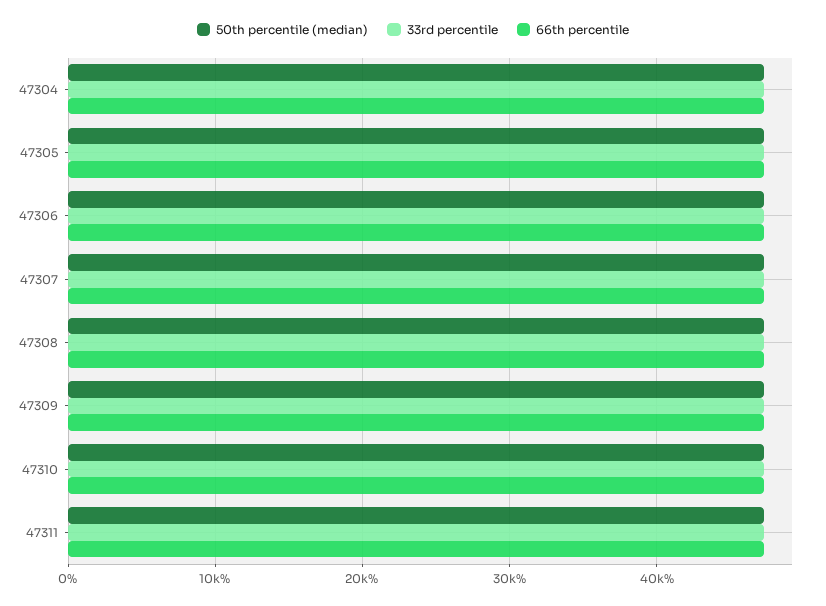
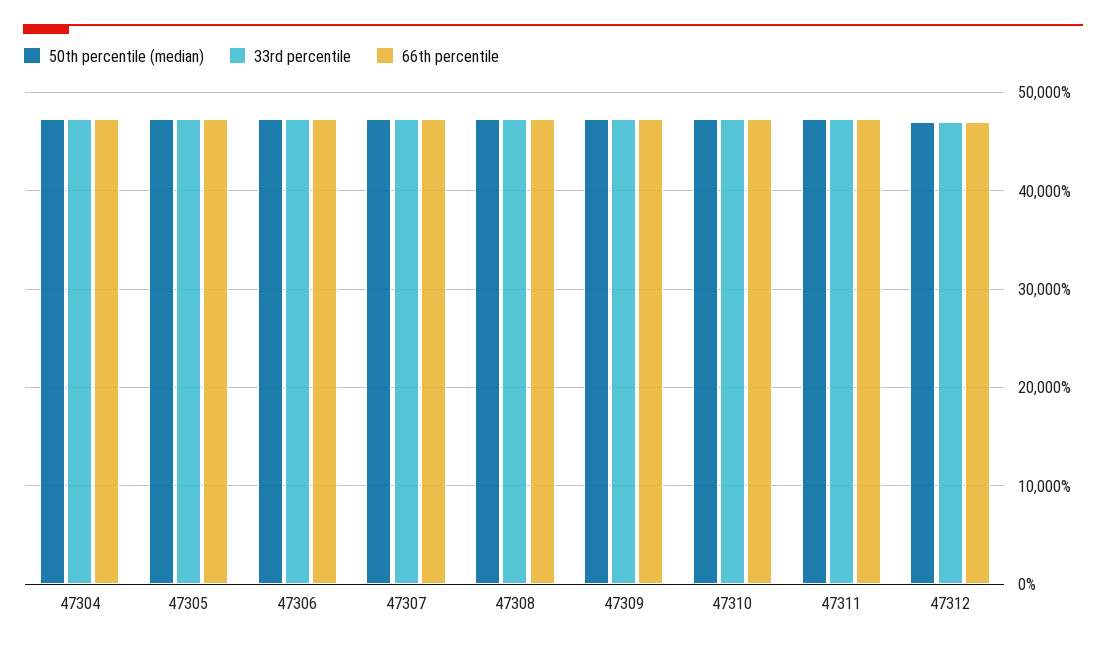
50th percentile (median), 47312: none -> 47000
33rd percentile, 47312: none -> 47000
66th percentile, 47312: none -> 47000

